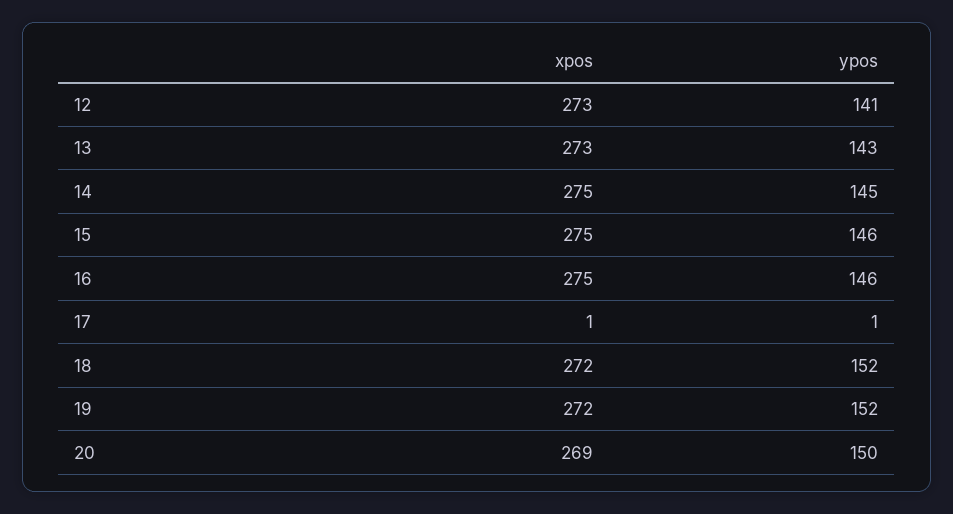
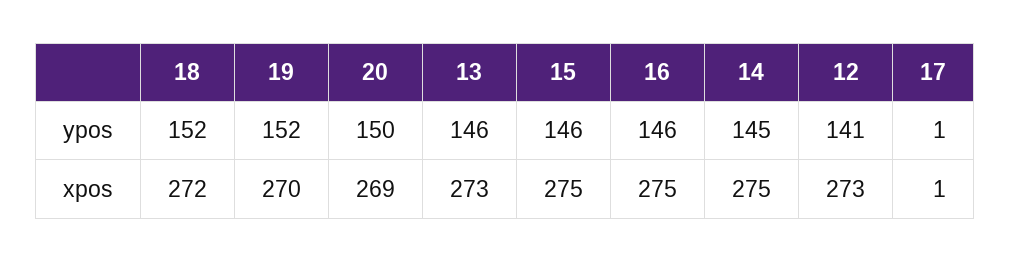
ypos, 13: 143 -> 146
xpos, 19: 272 -> 270

